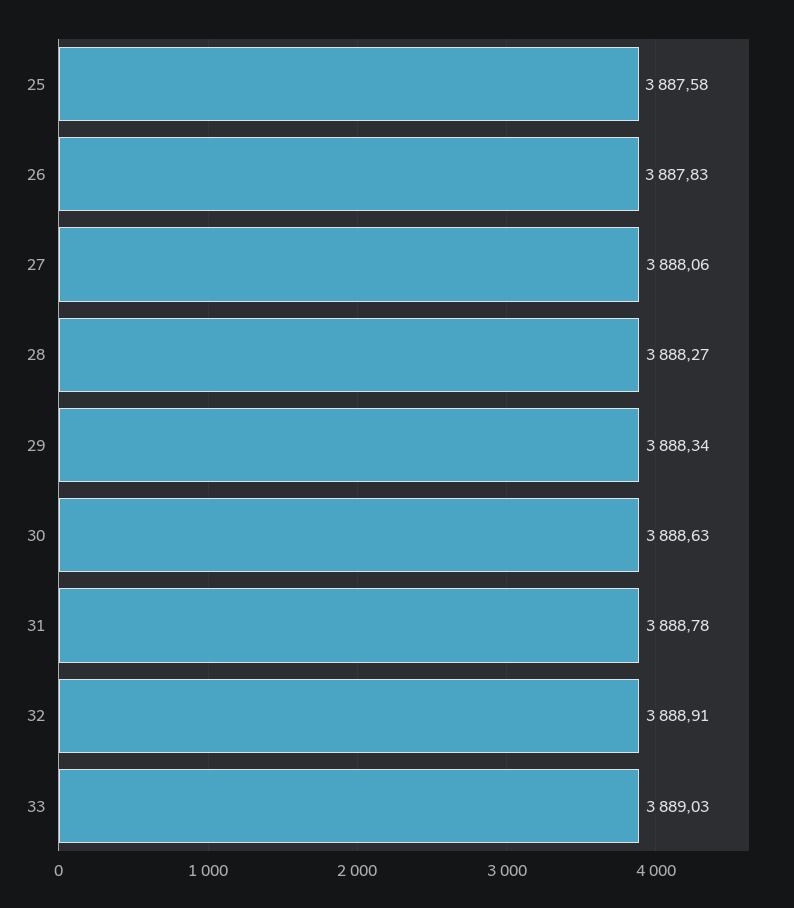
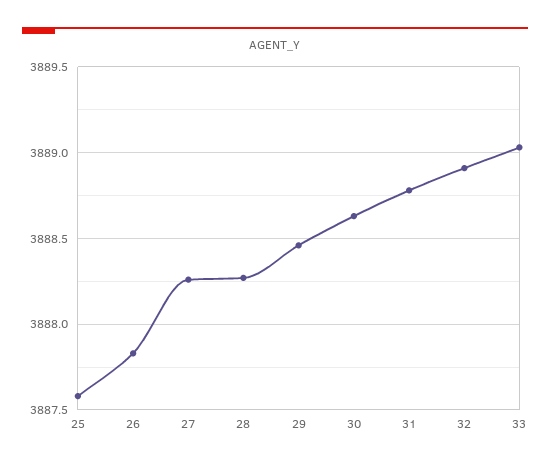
27: 3888.06 -> 3888.25
29: 3888.34 -> 3888.45

